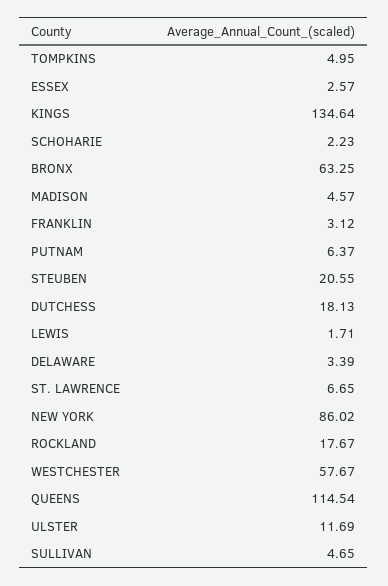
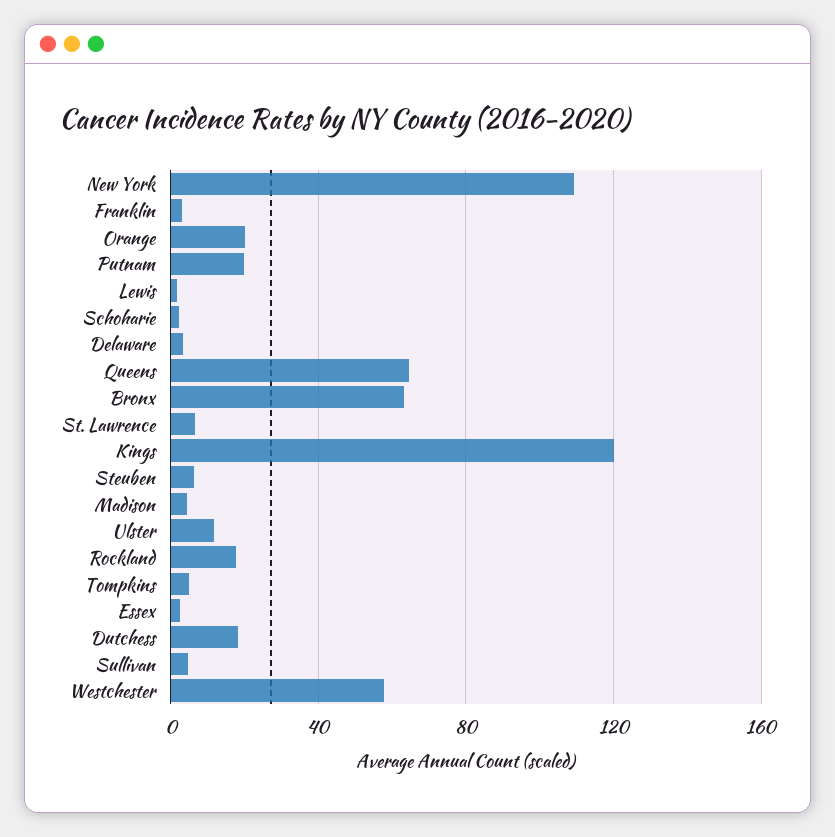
KINGS: 134.64 -> 120
PUTNAM: 6.37 -> 20
STEUBEN: 20.55 -> 5
NEW YORK: 86.02 -> 110
QUEENS: 114.54 -> 65
Orange: none -> 20

